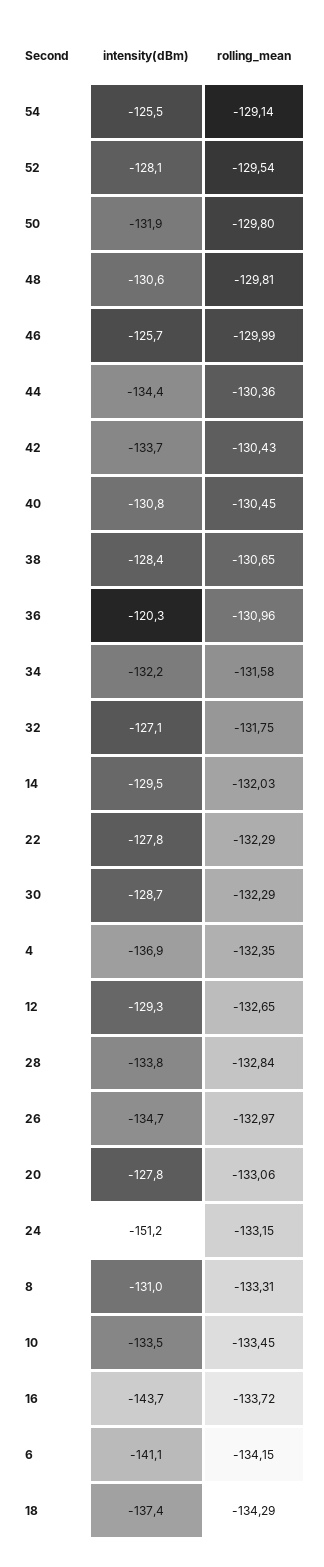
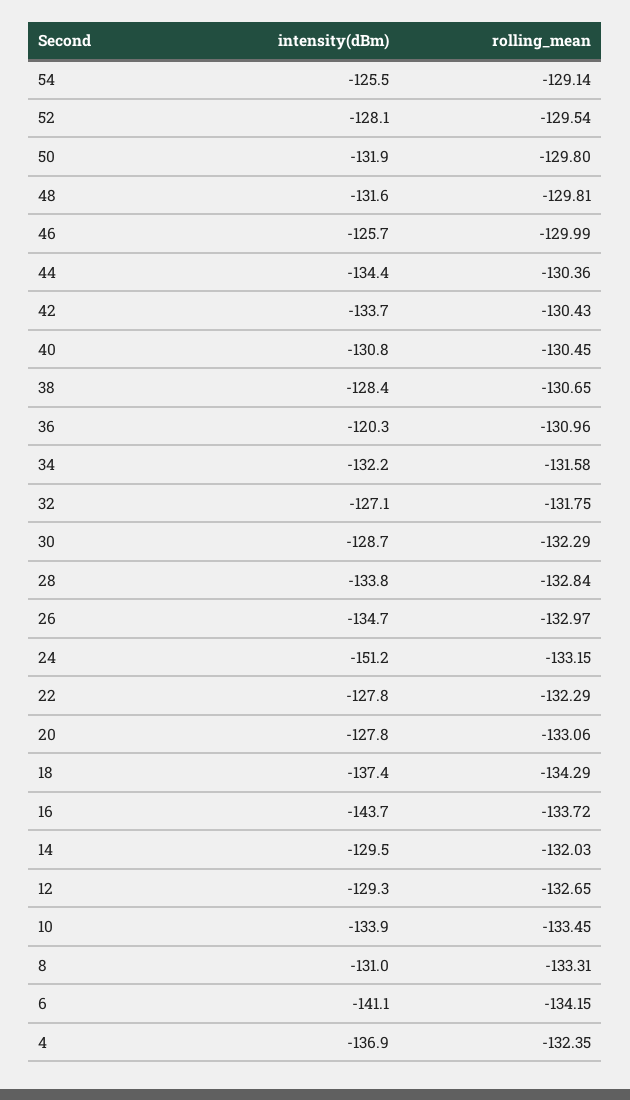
intensity(dBm), 48: -130.6 -> -131.6
intensity(dBm), 10: -133.5 -> -133.9

